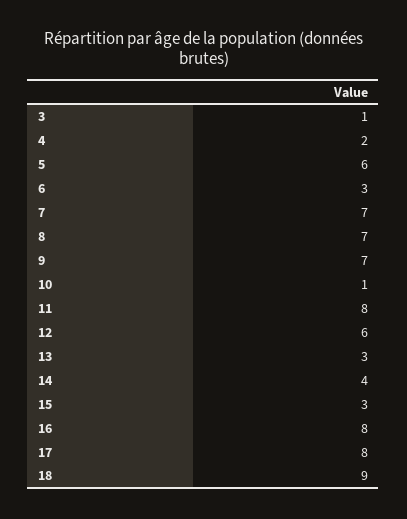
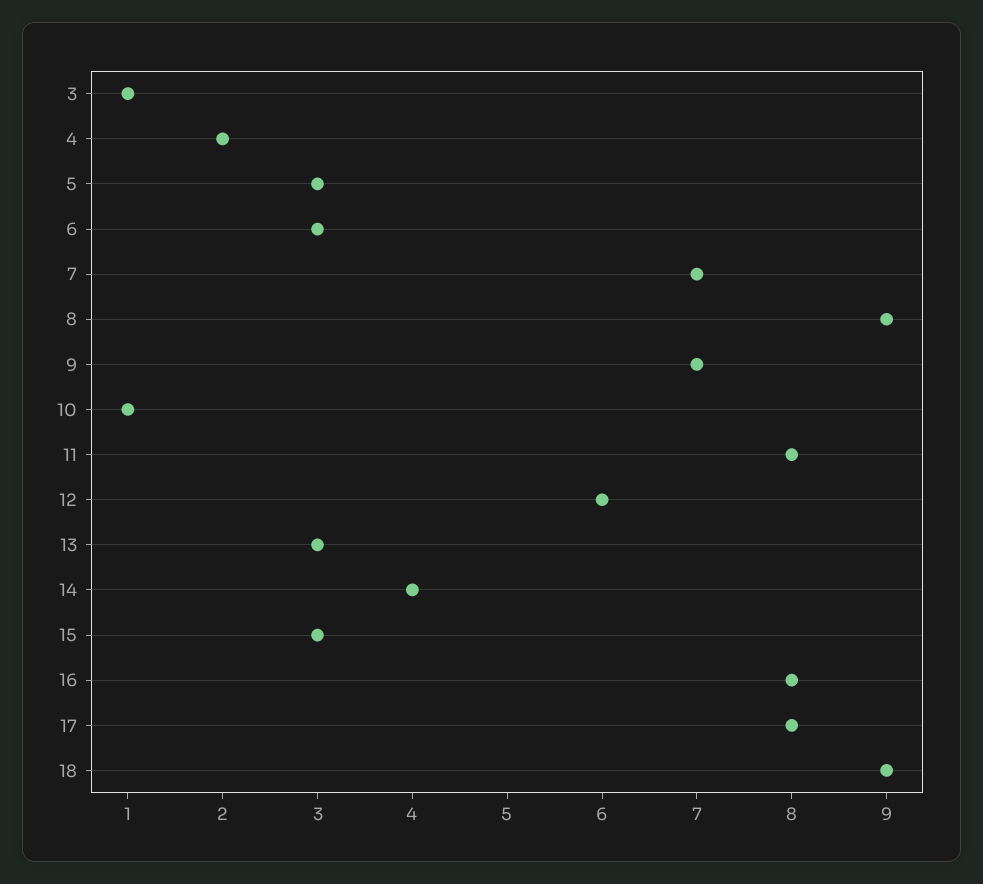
5: 6 -> 3
8: 7 -> 9

